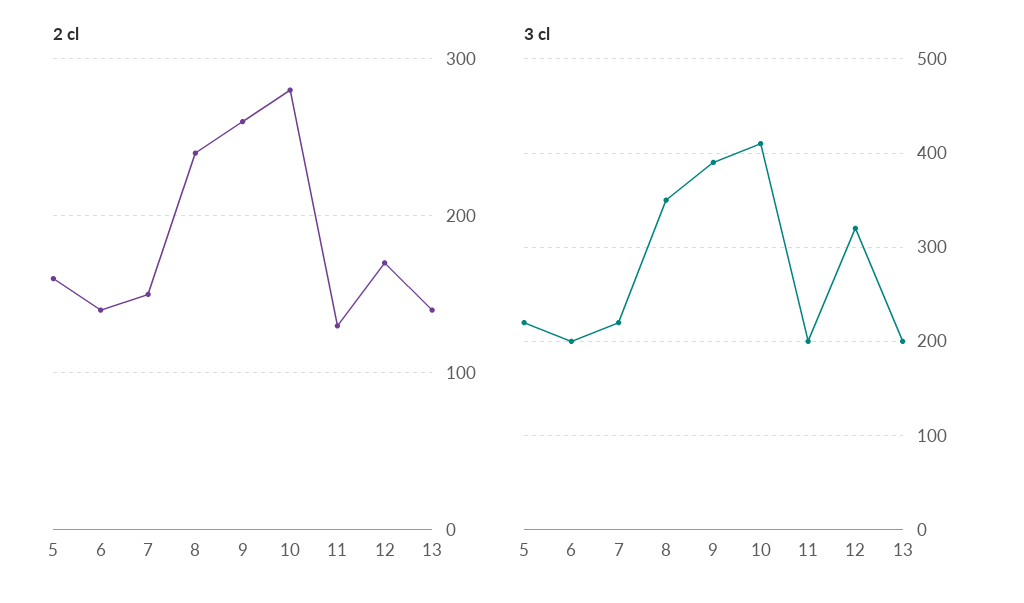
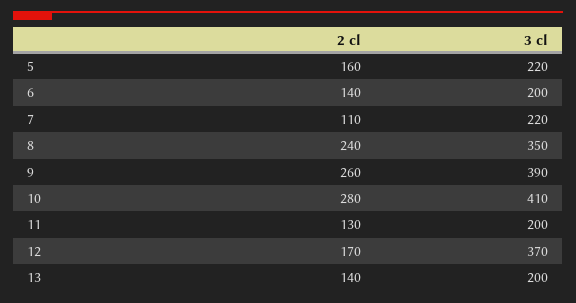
2 cl, 7: 150 -> 110
3 cl, 12: 320 -> 370

